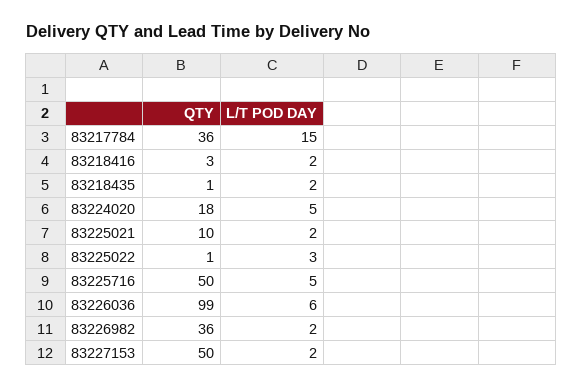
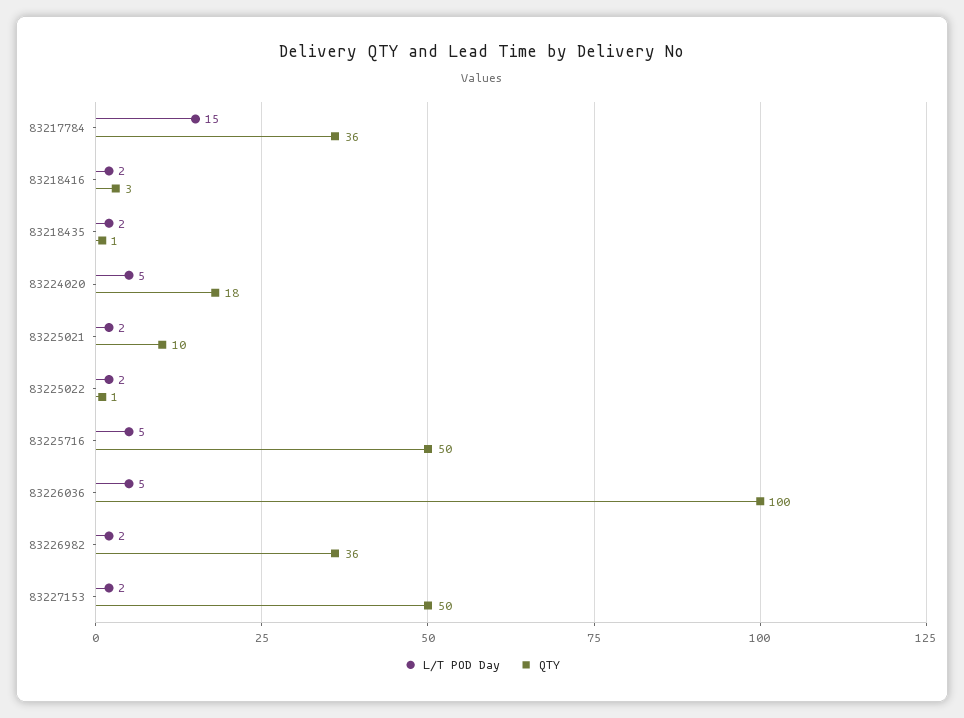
L/T POD DAY, 83225022: 3 -> 2
QTY, 83226036: 99 -> 100
L/T POD DAY, 83226036: 6 -> 5

